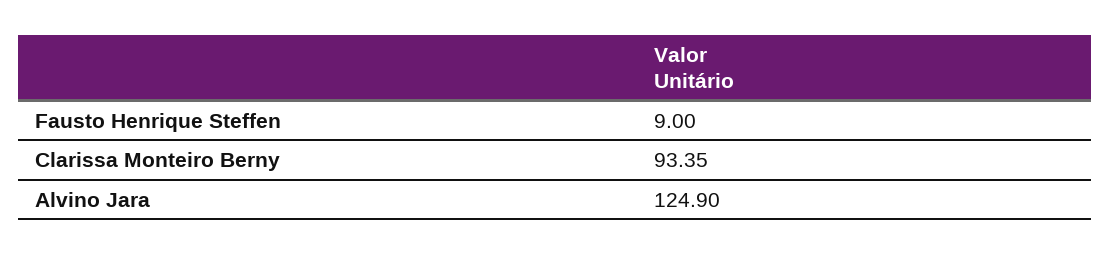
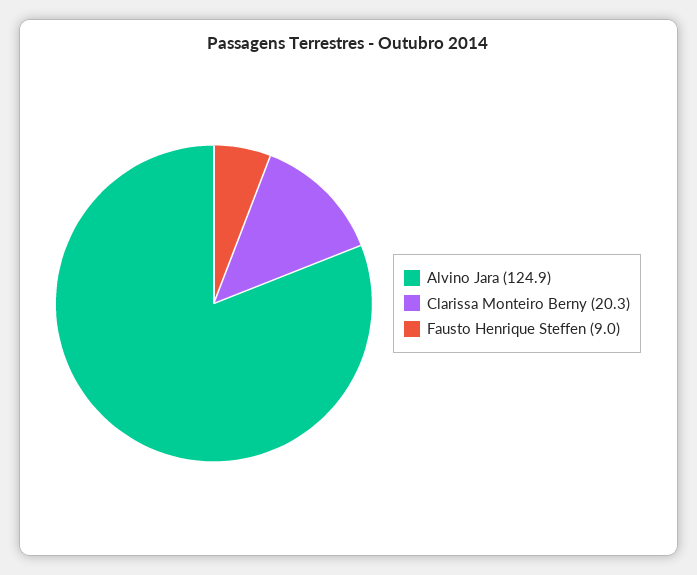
Clarissa Monteiro Berny: 93.35 -> 20.3

